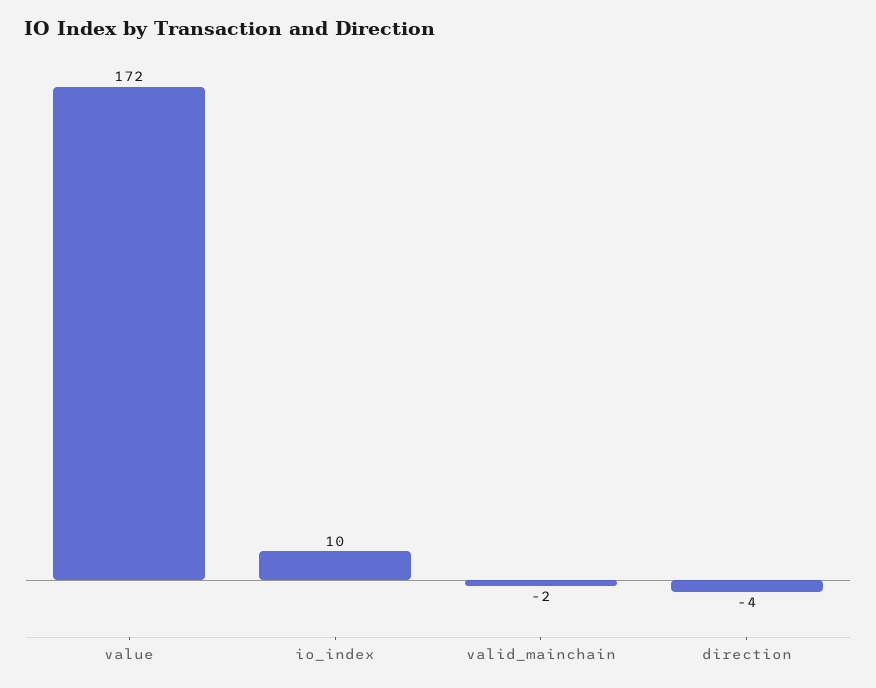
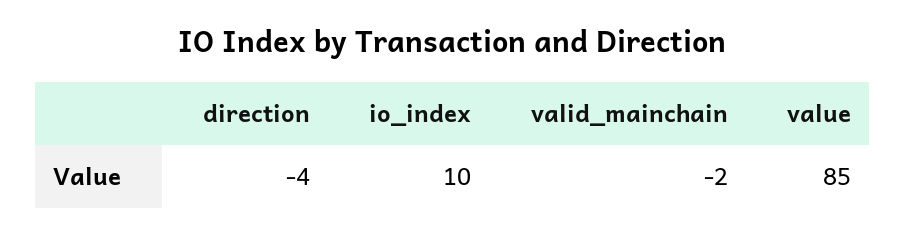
value: 172 -> 85

